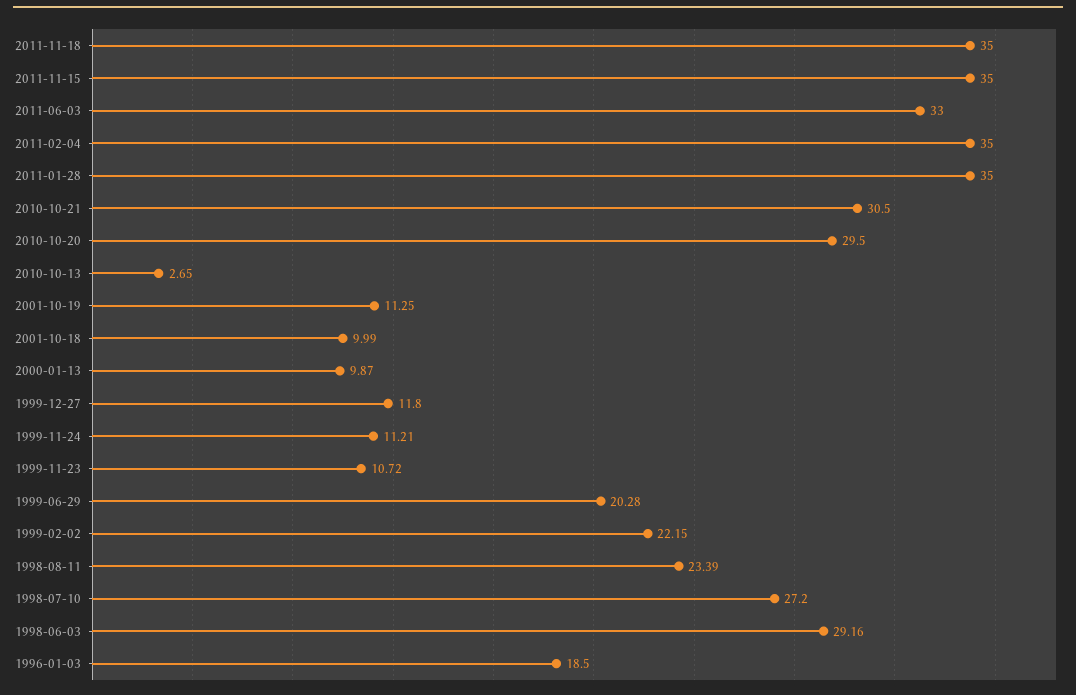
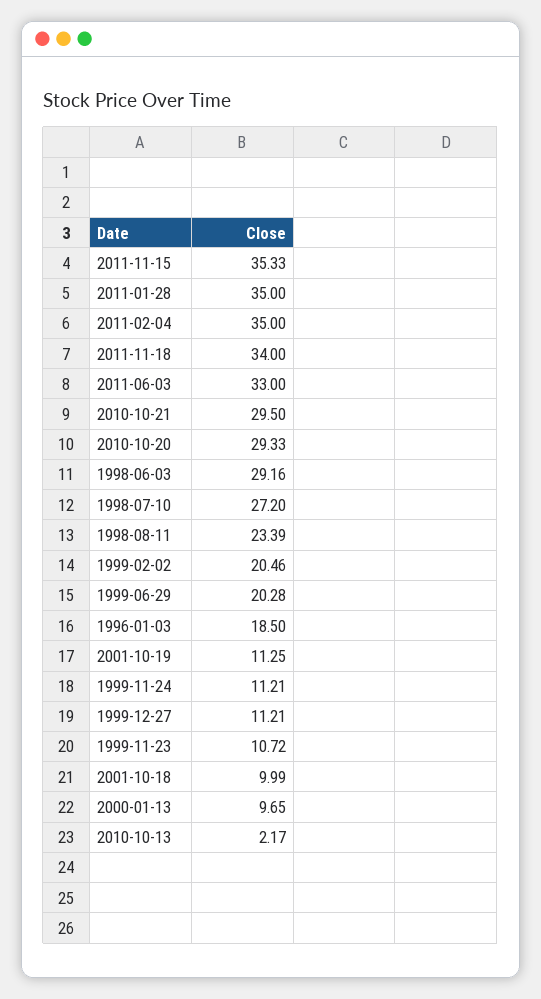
2011-11-18: 35 -> 34
2011-11-15: 35 -> 35.33
2010-10-21: 30.5 -> 29.5
2010-10-20: 29.5 -> 29.33
2010-10-13: 2.65 -> 2.17
2000-01-13: 9.87 -> 9.65
1999-12-27: 11.8 -> 11.21
1999-02-02: 22.15 -> 20.46

